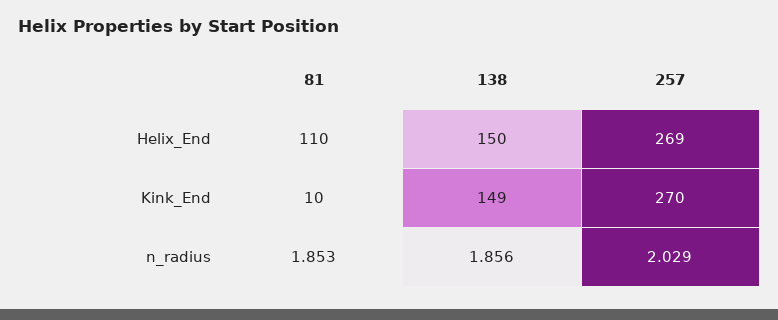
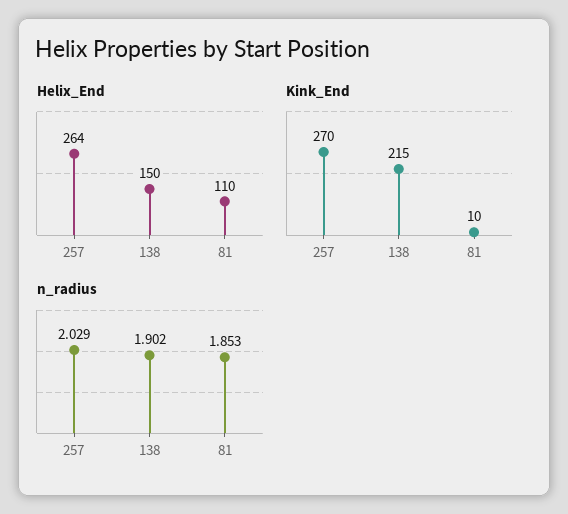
Helix_End, 257: 269 -> 264
Kink_End, 138: 149 -> 215
n_radius, 138: 1.856 -> 1.902

